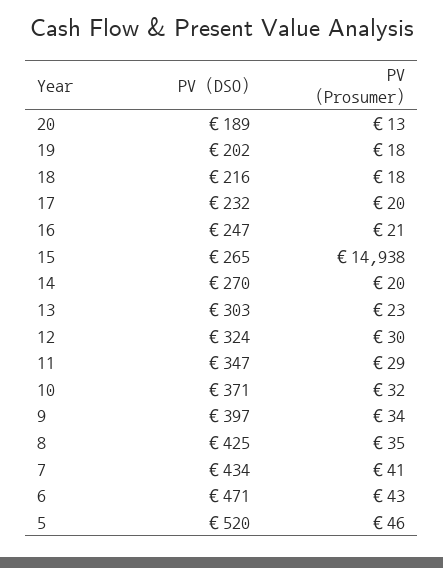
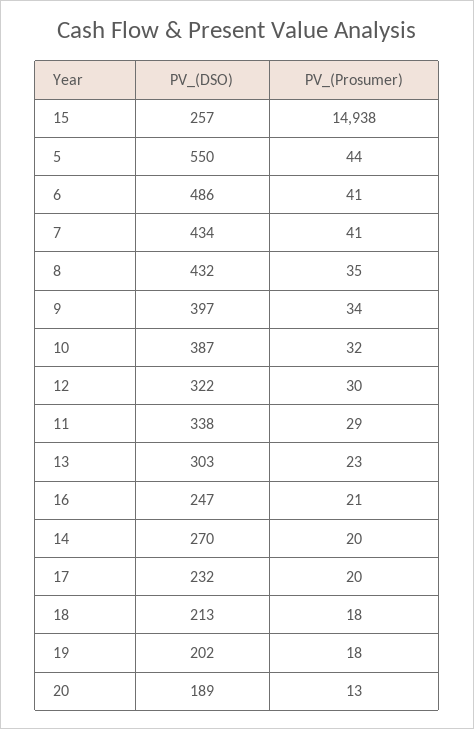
PV (DSO), 18: 216 -> 213
PV (DSO), 15: 265 -> 257
PV (DSO), 12: 324 -> 322
PV (DSO), 11: 347 -> 338
PV (DSO), 10: 371 -> 387
PV (DSO), 8: 425 -> 432
PV (DSO), 6: 471 -> 486
PV (Prosumer), 6: 43 -> 41
PV (DSO), 5: 520 -> 550
PV (Prosumer), 5: 46 -> 44

